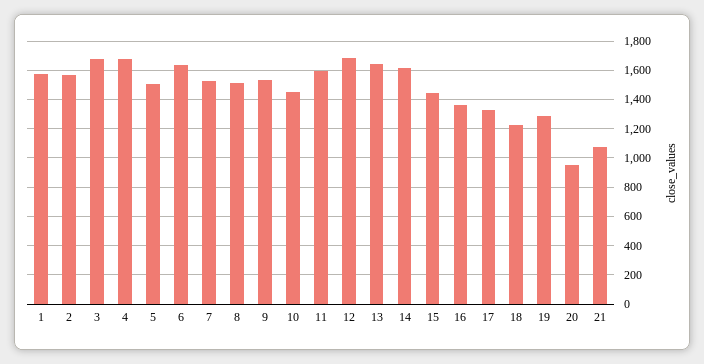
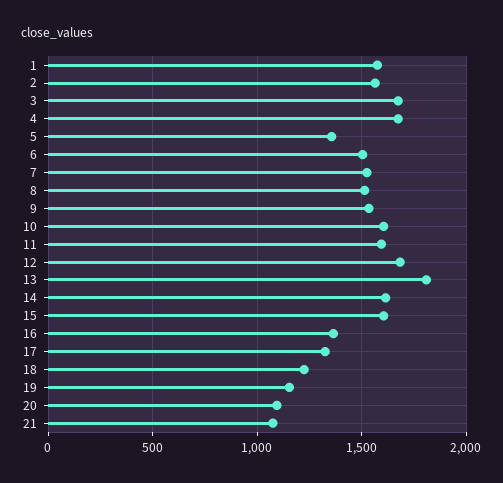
5: 1500 -> 1350
6: 1650 -> 1500
10: 1450 -> 1600
13: 1650 -> 1800
15: 1450 -> 1600
19: 1300 -> 1150
20: 950 -> 1100

